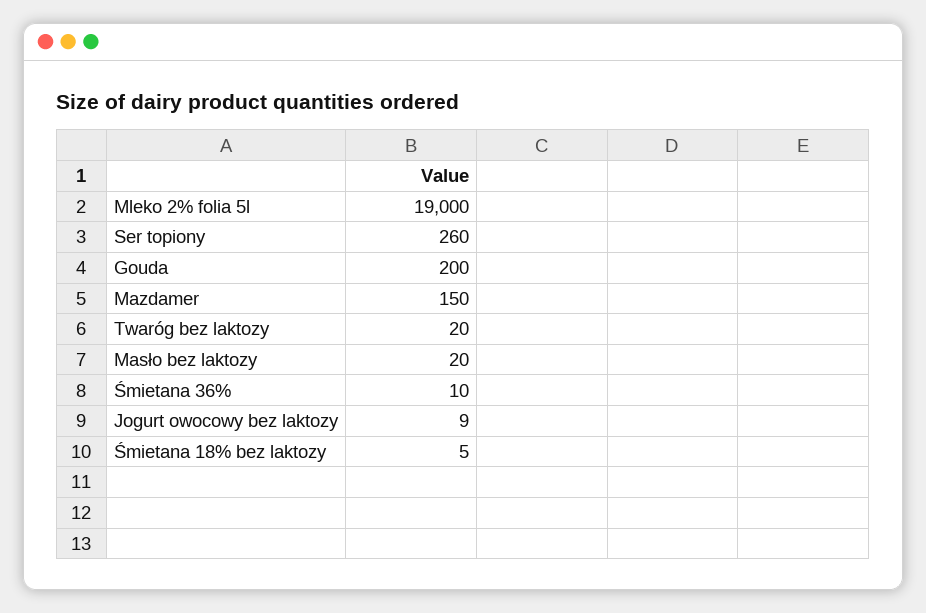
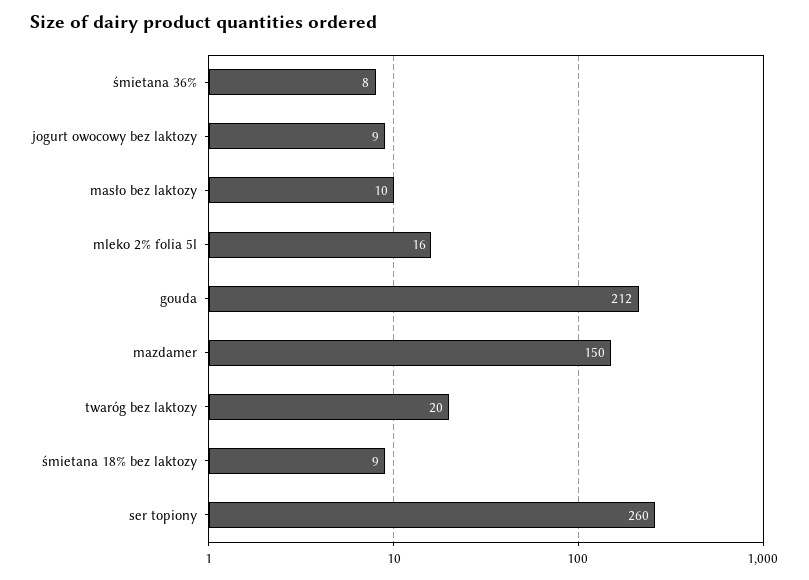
Mleko 2% folia 5l: 19000 -> 16
Gouda: 200 -> 212
Masło bez laktozy: 20 -> 10
Śmietana 36%: 10 -> 8
Śmietana 18% bez laktozy: 5 -> 9

